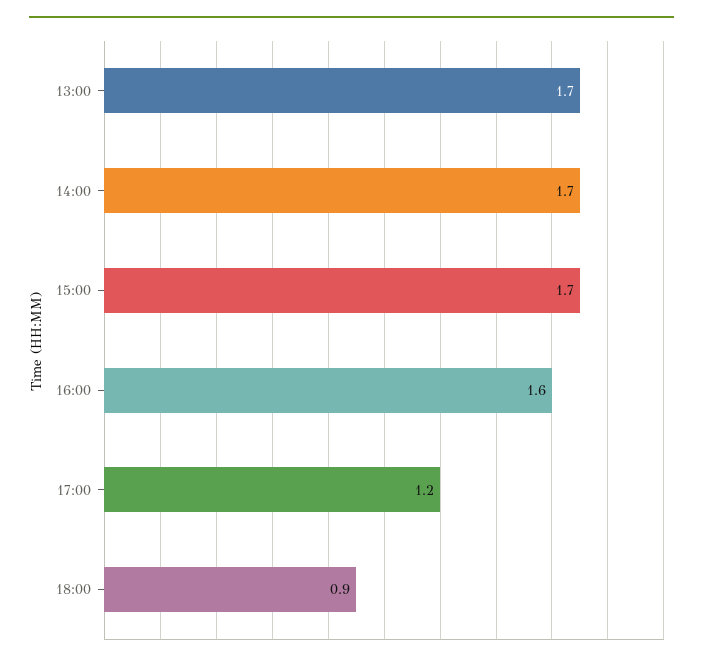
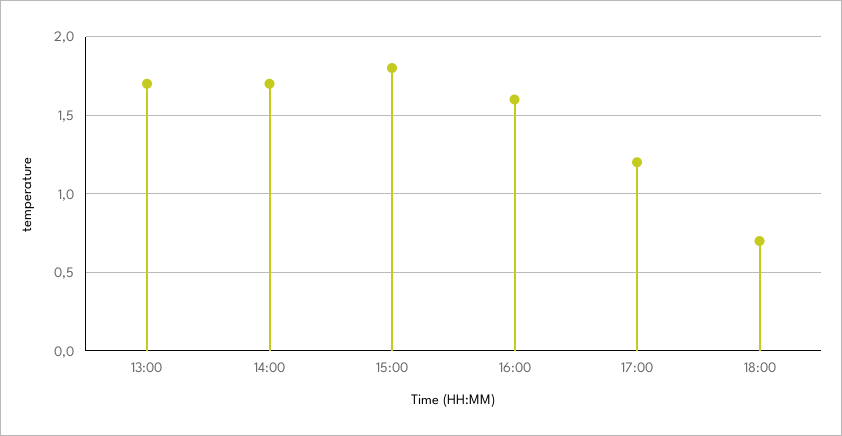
15:00: 1.7 -> 1.8
18:00: 0.9 -> 0.7

